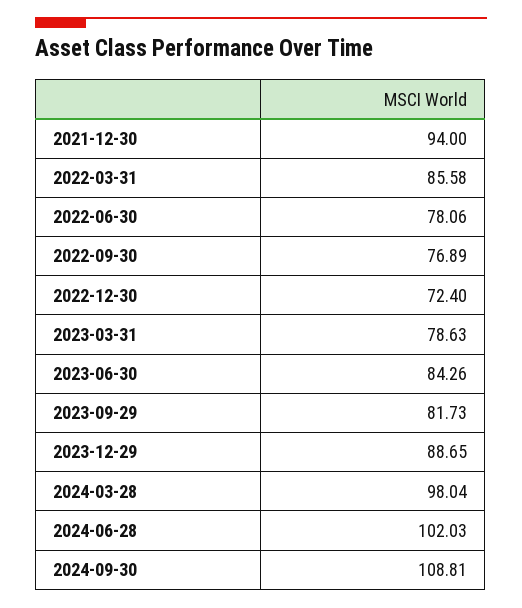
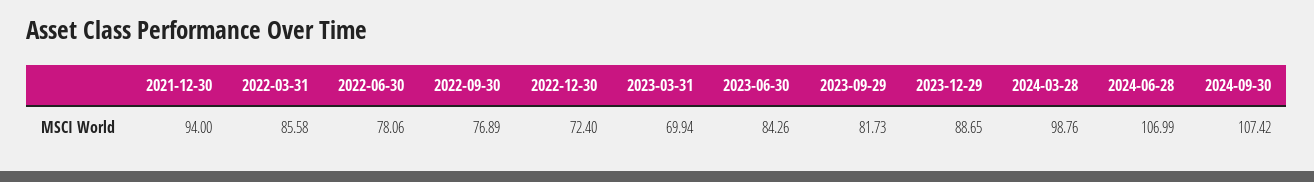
2023-03-31: 78.63 -> 69.94
2024-03-28: 98.04 -> 98.76
2024-06-28: 102.03 -> 106.99
2024-09-30: 108.81 -> 107.42

